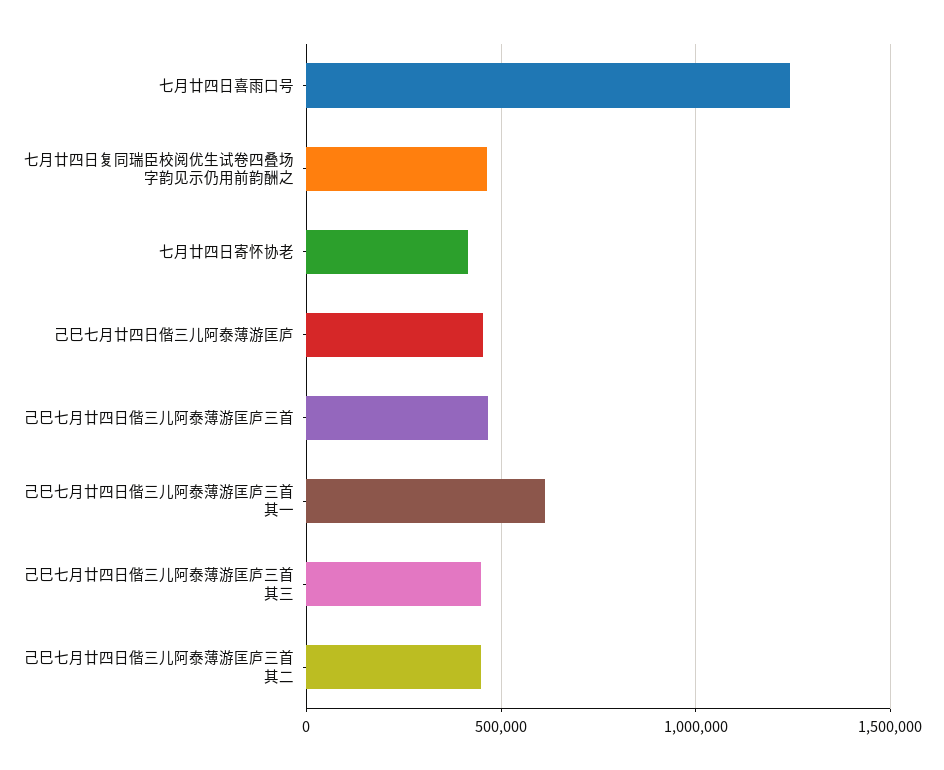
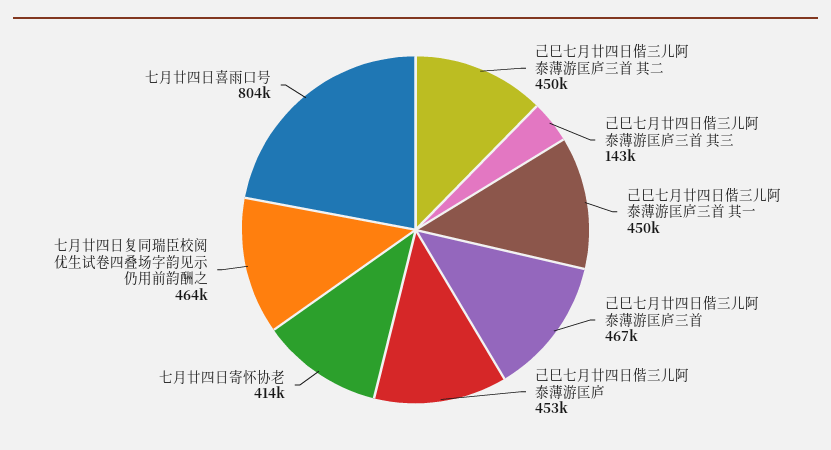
七月廿四日喜雨口号: 1250000 -> 804000
己巳七月廿四日偕三儿阿泰薄游匡庐三首 其一: 600000 -> 450000
己巳七月廿四日偕三儿阿泰薄游匡庐三首 其三: 450000 -> 143000

